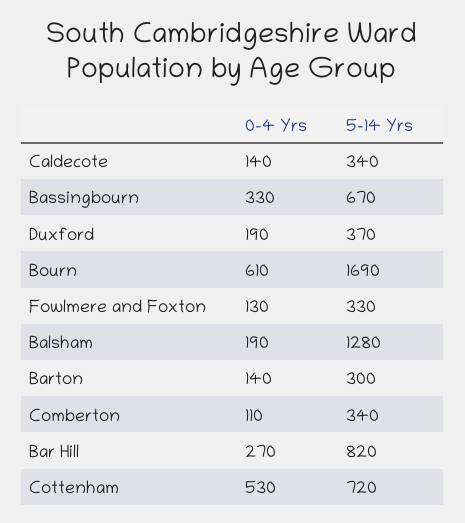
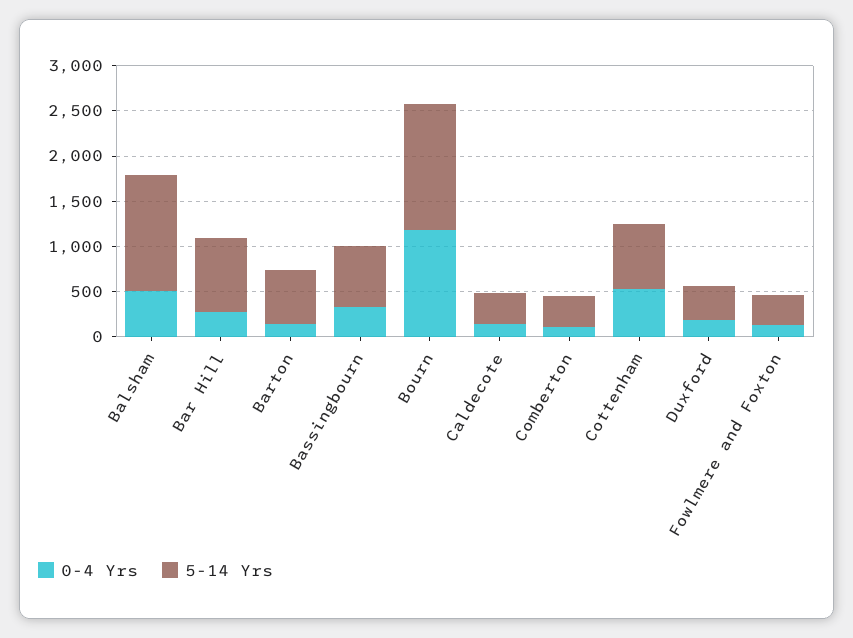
0-4 Yrs, Bourn: 610 -> 1200
5-14 Yrs, Bourn: 1690 -> 1400
0-4 Yrs, Balsham: 190 -> 500
5-14 Yrs, Barton: 300 -> 600

